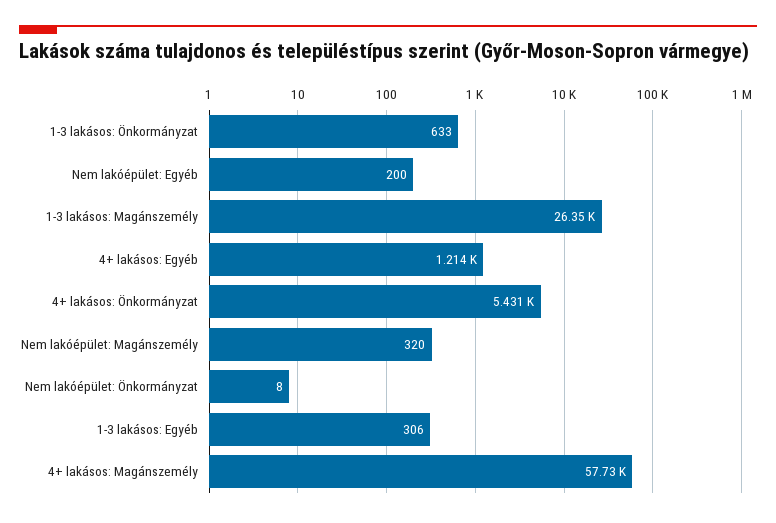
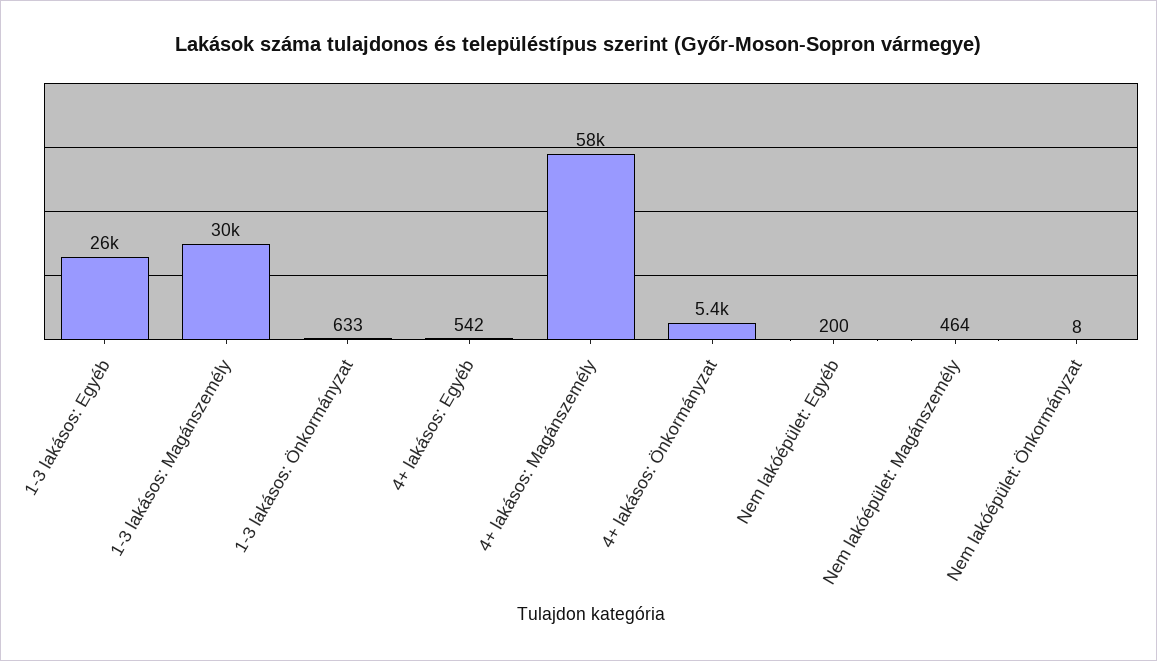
1-3 lakásos: Magánszemély: 26350 -> 30000
4+ lakásos: Egyéb: 1214 -> 542
Nem lakóépület: Magánszemély: 320 -> 464
1-3 lakásos: Egyéb: 306 -> 26000

